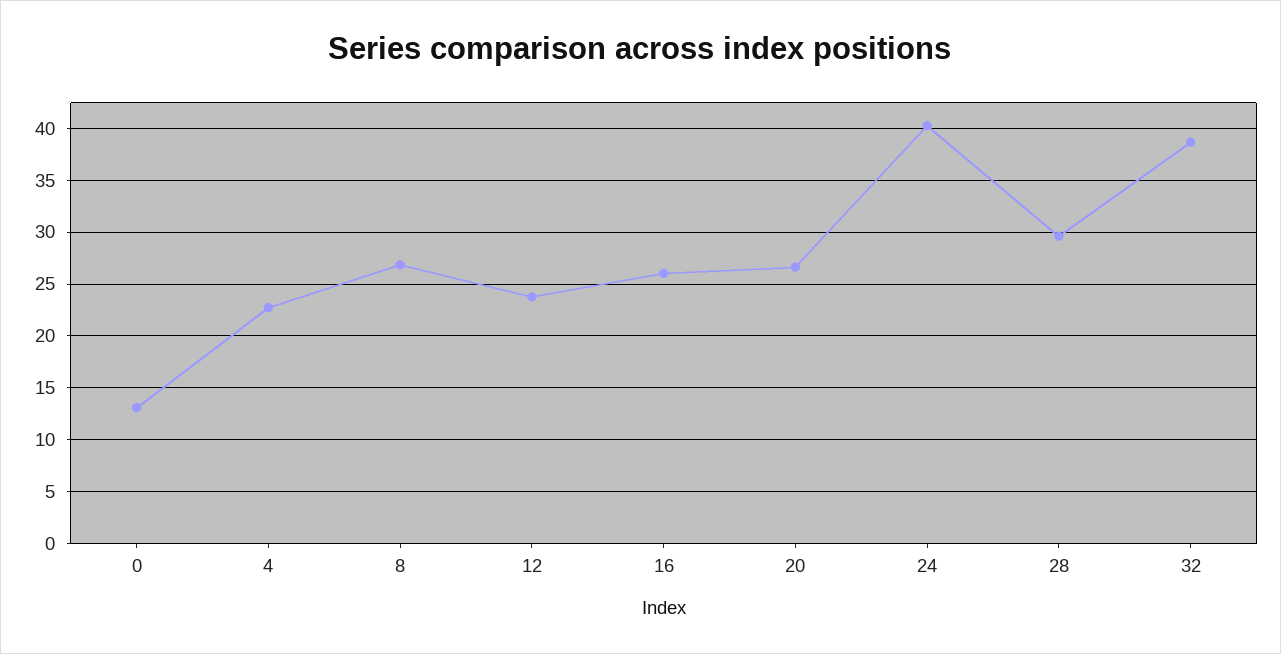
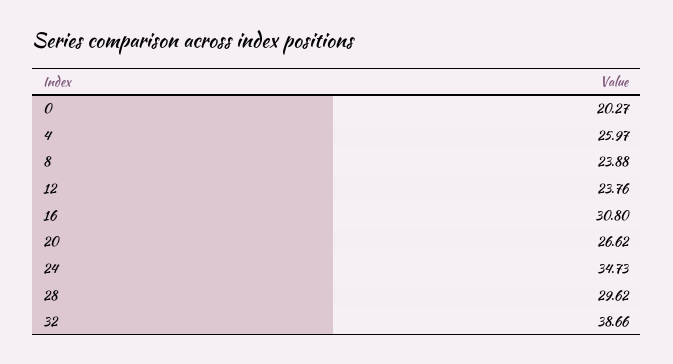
0: 13 -> 20.27
4: 23 -> 25.97
8: 27 -> 23.88
16: 26 -> 30.8
24: 40 -> 34.73

